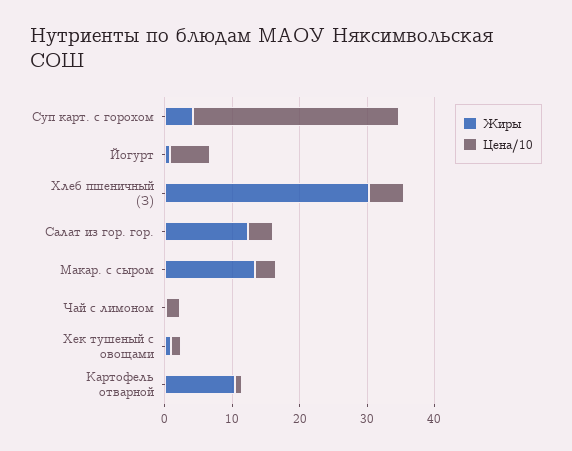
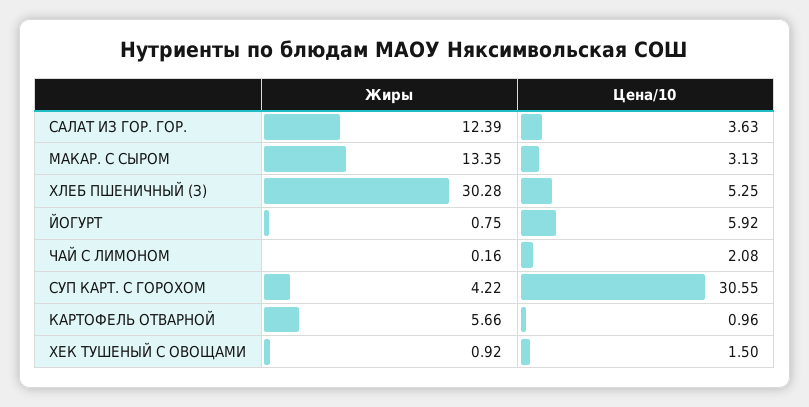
Жиры, Картофель отварной: 10 -> 5.66

